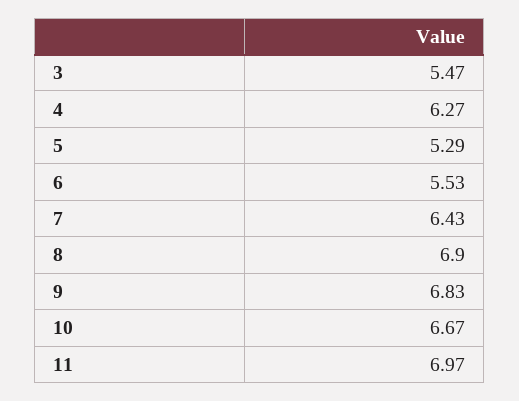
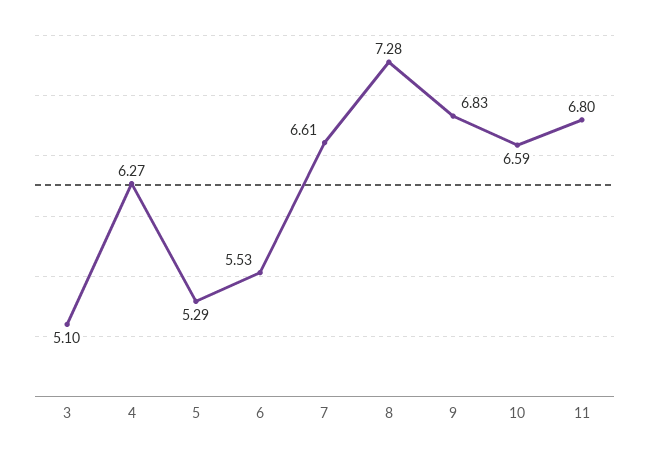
3: 5.47 -> 5.1
7: 6.43 -> 6.61
8: 6.9 -> 7.28
10: 6.67 -> 6.59
11: 6.97 -> 6.8

